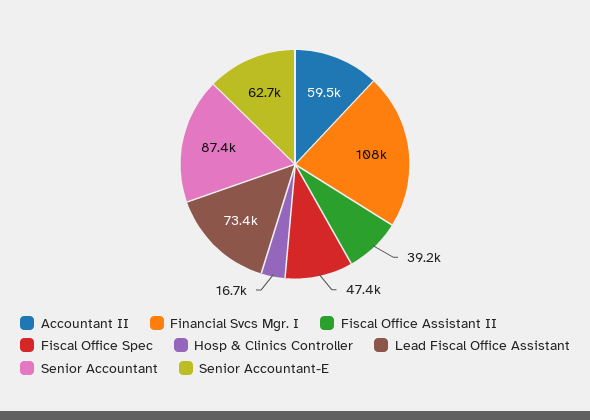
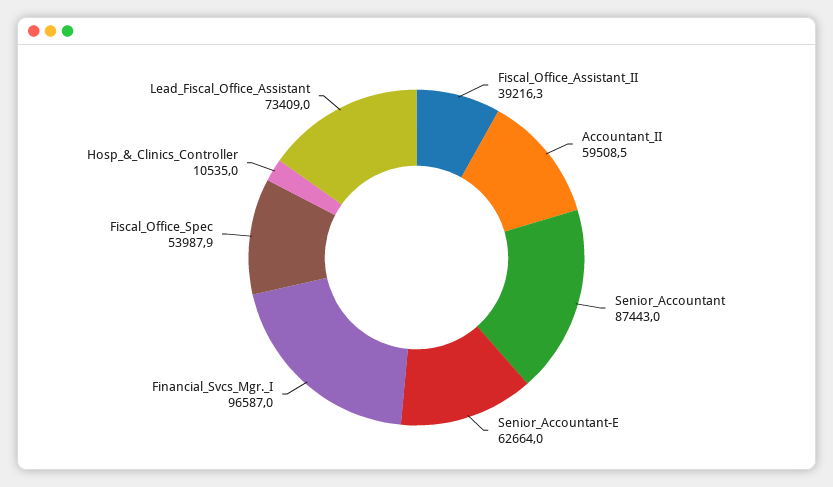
Financial Svcs Mgr. I: 108000 -> 96587
Fiscal Office Spec: 47400 -> 53987.9
Hosp & Clinics Controller: 16700 -> 10535

